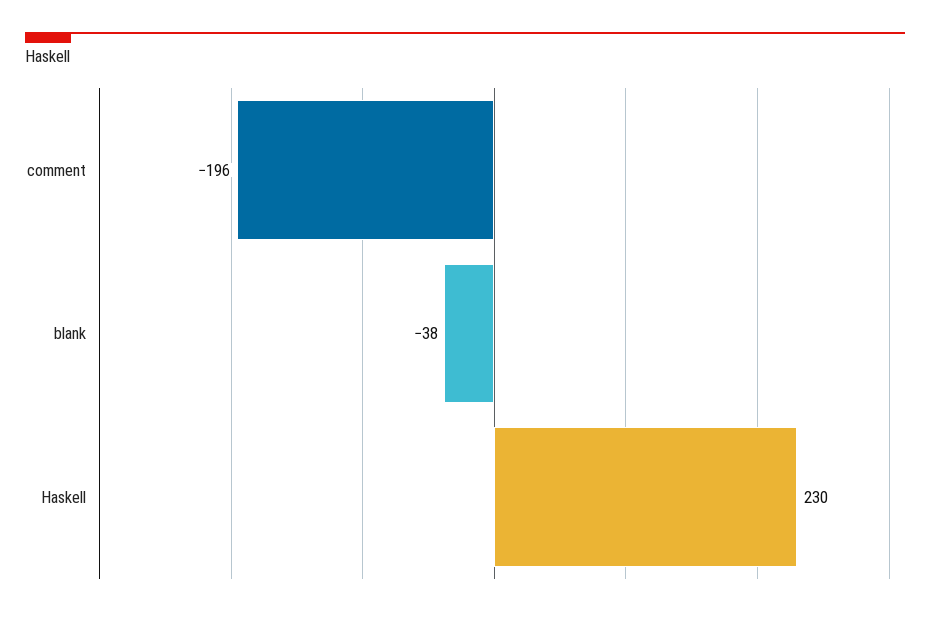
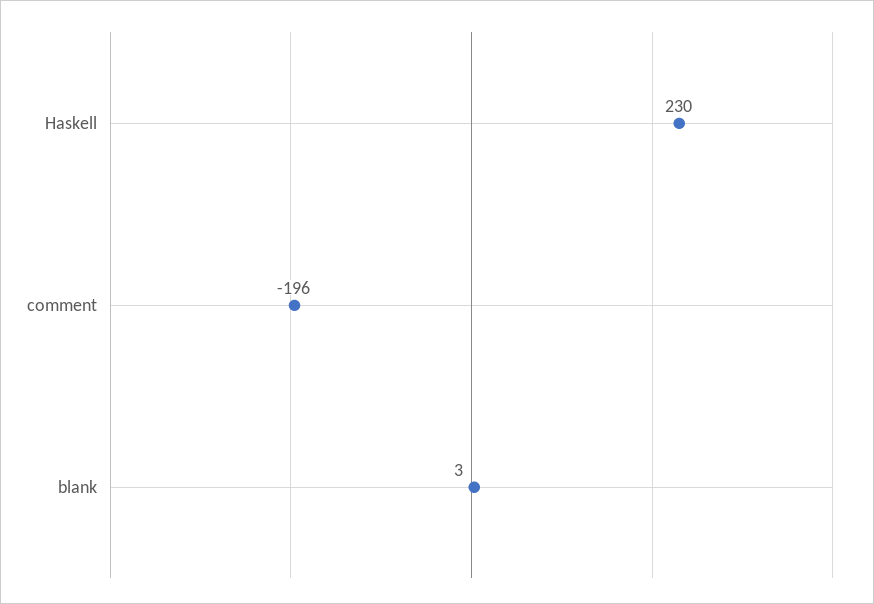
blank: -38 -> 3

